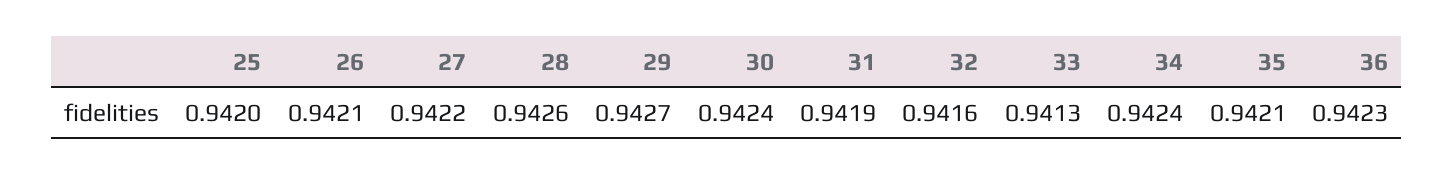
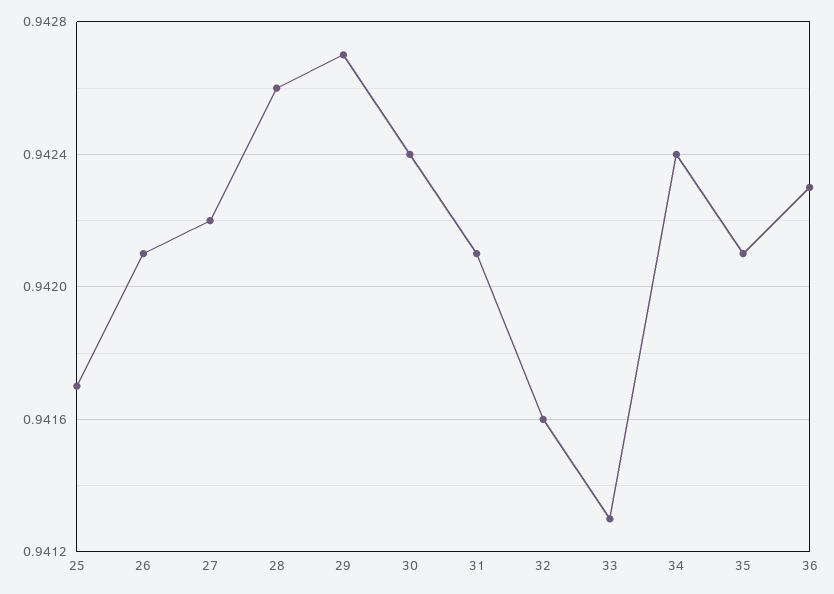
25: 0.942 -> 0.9417
31: 0.9419 -> 0.9421

